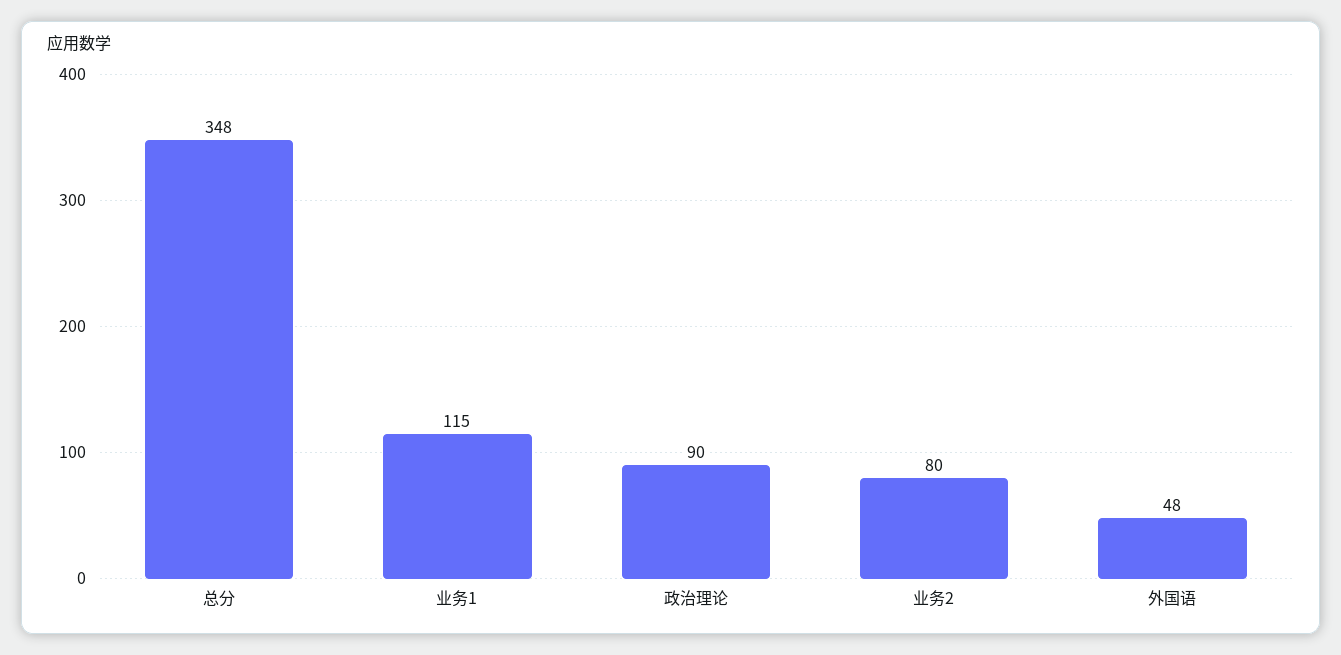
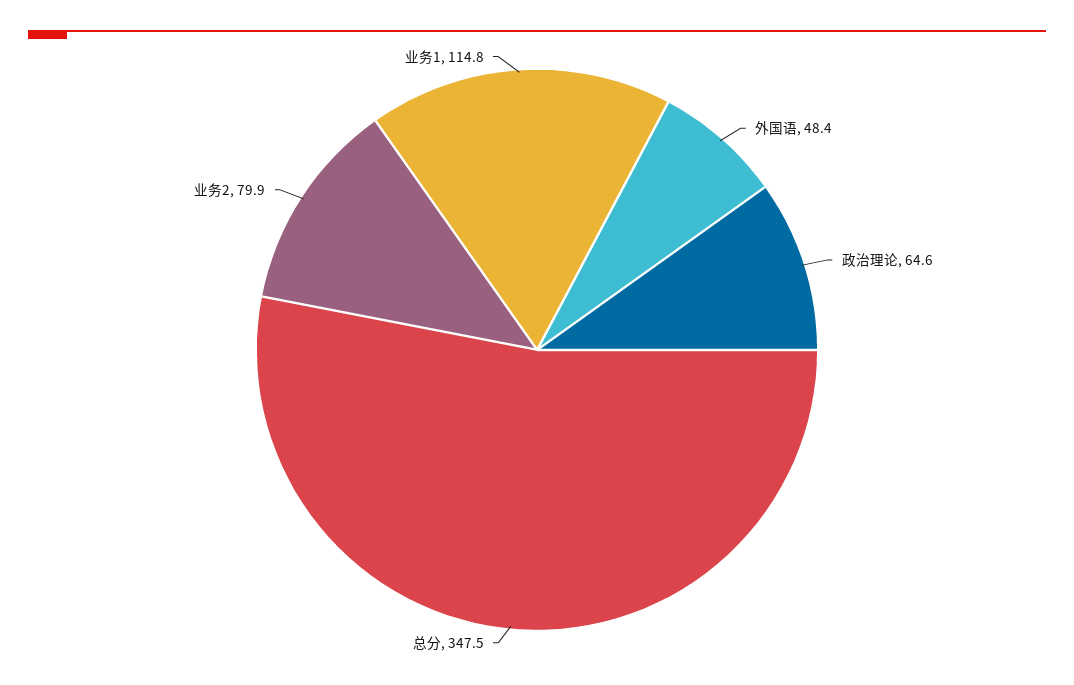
政治理论: 90 -> 64.6

